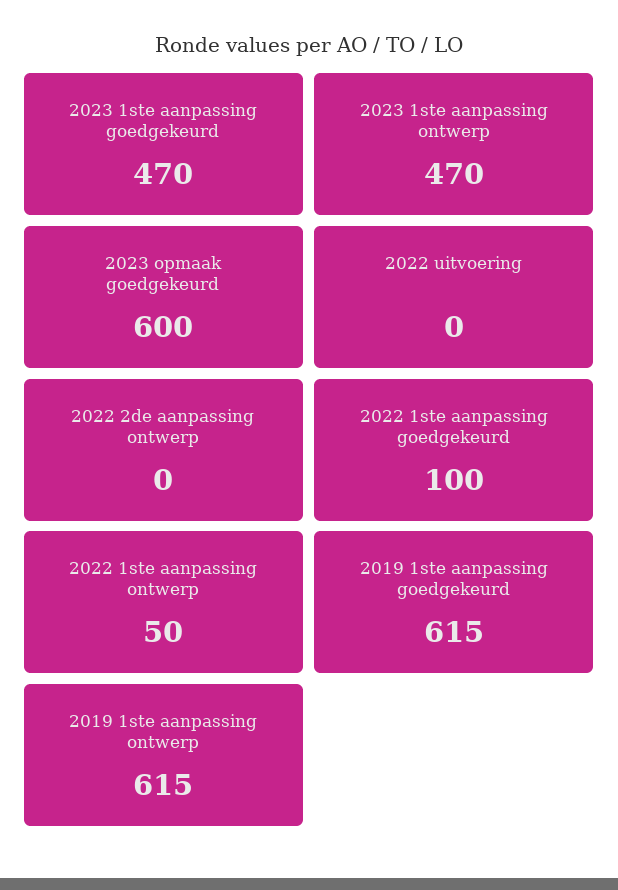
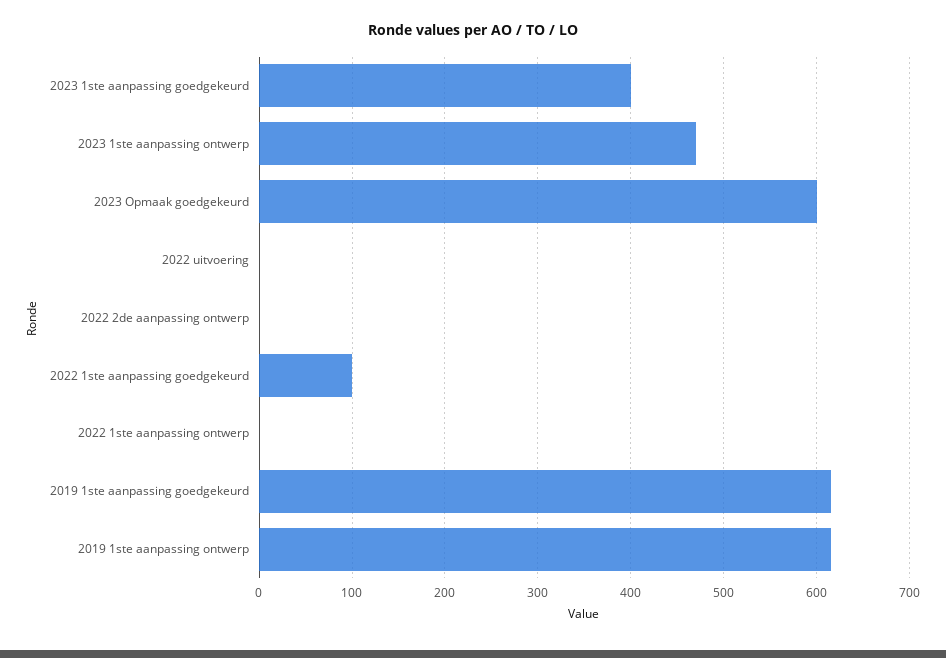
2023 1ste aanpassing goedgekeurd: 470 -> 400
2022 1ste aanpassing ontwerp: 50 -> 0

